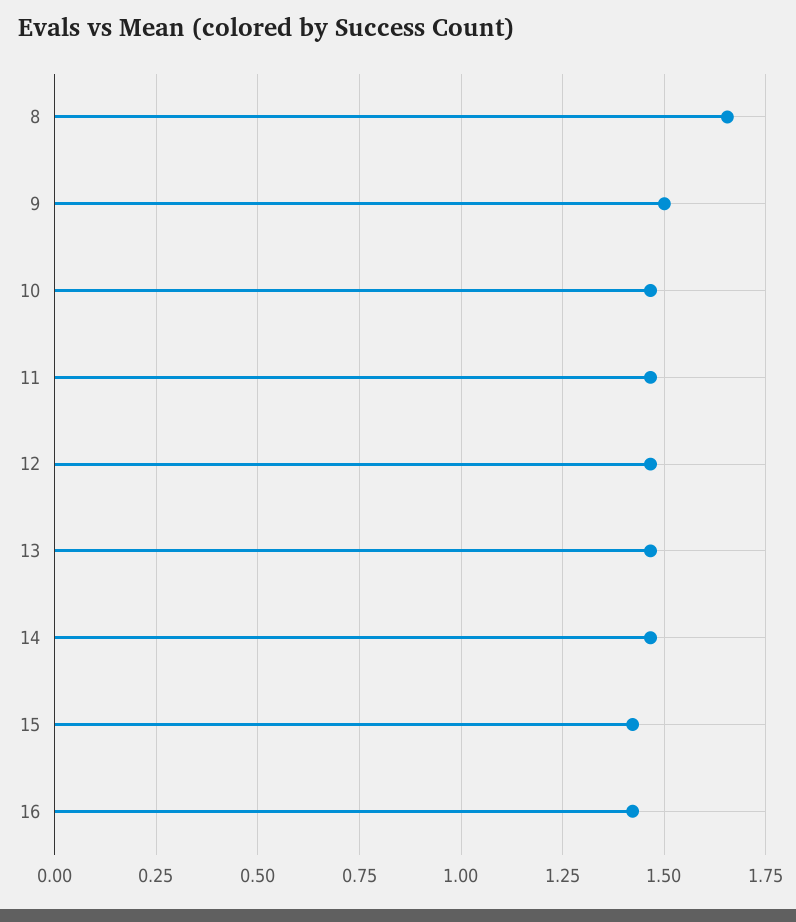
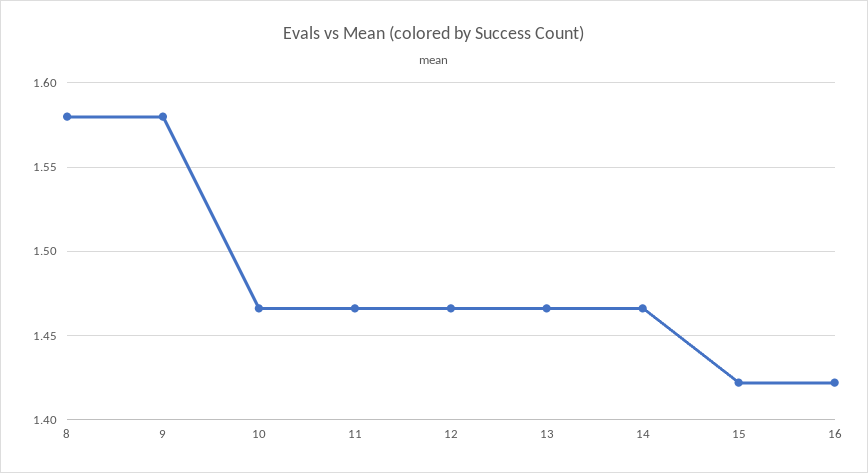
8: 1.65 -> 1.58
9: 1.5 -> 1.58

